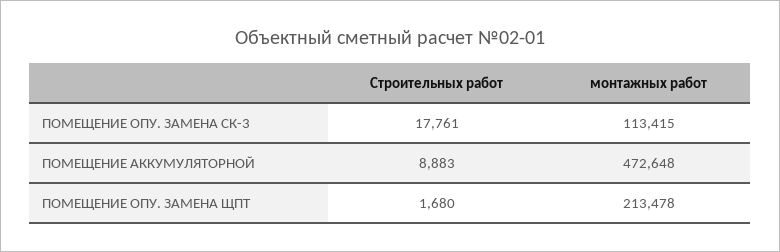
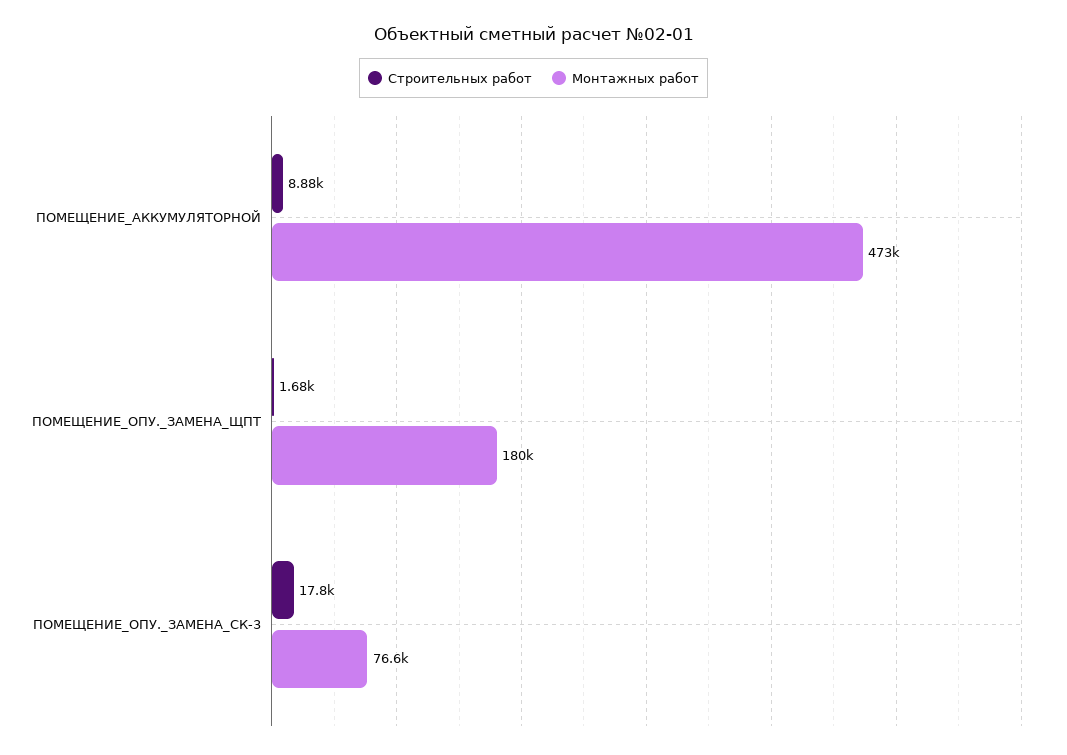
монтажных работ, ПОМЕЩЕНИЕ ОПУ. ЗАМЕНА СК-3: 113415 -> 76600
монтажных работ, ПОМЕЩЕНИЕ ОПУ. ЗАМЕНА ЩПТ: 213478 -> 180000

